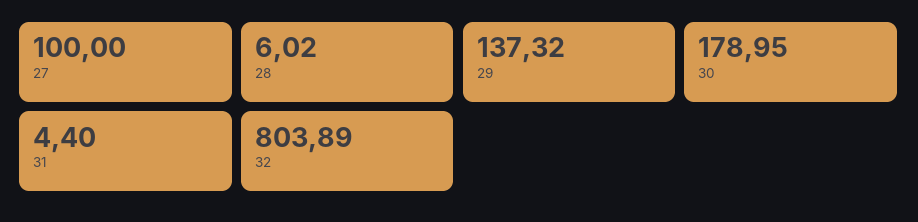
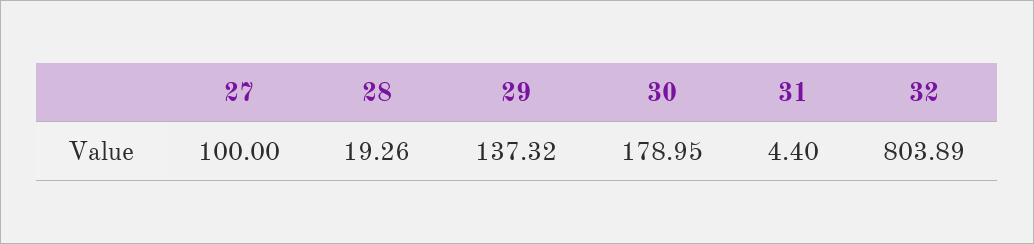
28: 6.02 -> 19.26

